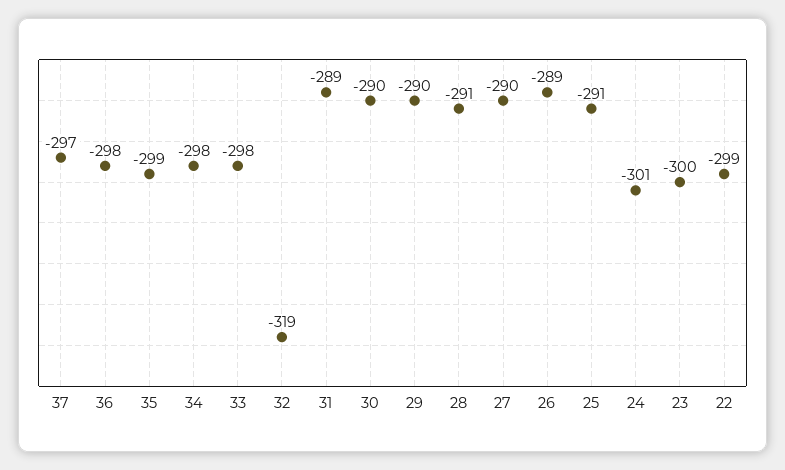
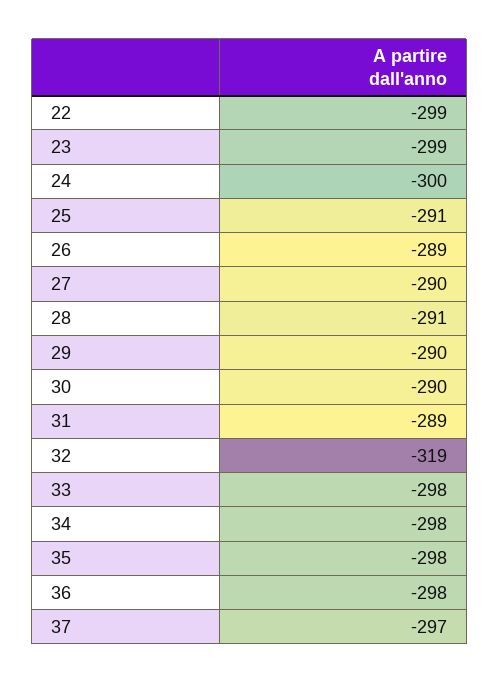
35: -299 -> -298
24: -301 -> -300
23: -300 -> -299

